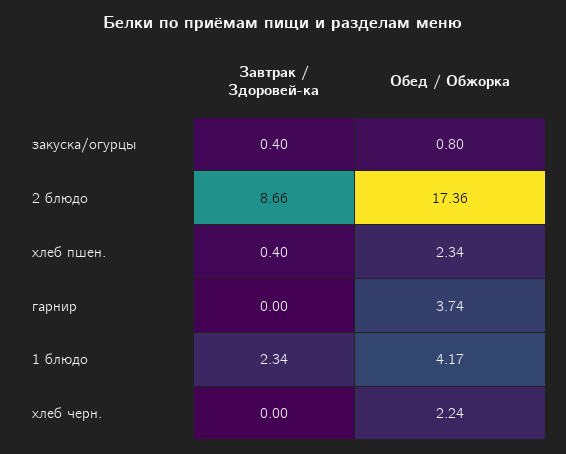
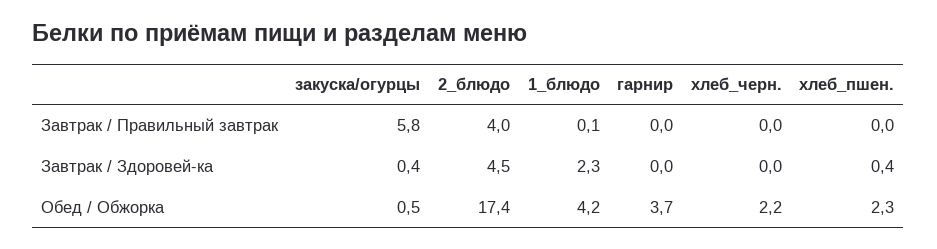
Обед / Обжорка, закуска/огурцы: 0.8 -> 0.5
Завтрак / Здоровей-ка, 2 блюдо: 8.66 -> 4.5
Завтрак / Правильный завтрак, закуска/огурцы: none -> 5.8
Завтрак / Правильный завтрак, 2 блюдо: none -> 4
Завтрак / Правильный завтрак, 1 блюдо: none -> 0.1
Завтрак / Правильный завтрак, гарнир: none -> 0
Завтрак / Правильный завтрак, хлеб черн.: none -> 0
Завтрак / Правильный завтрак, хлеб пшен.: none -> 0

